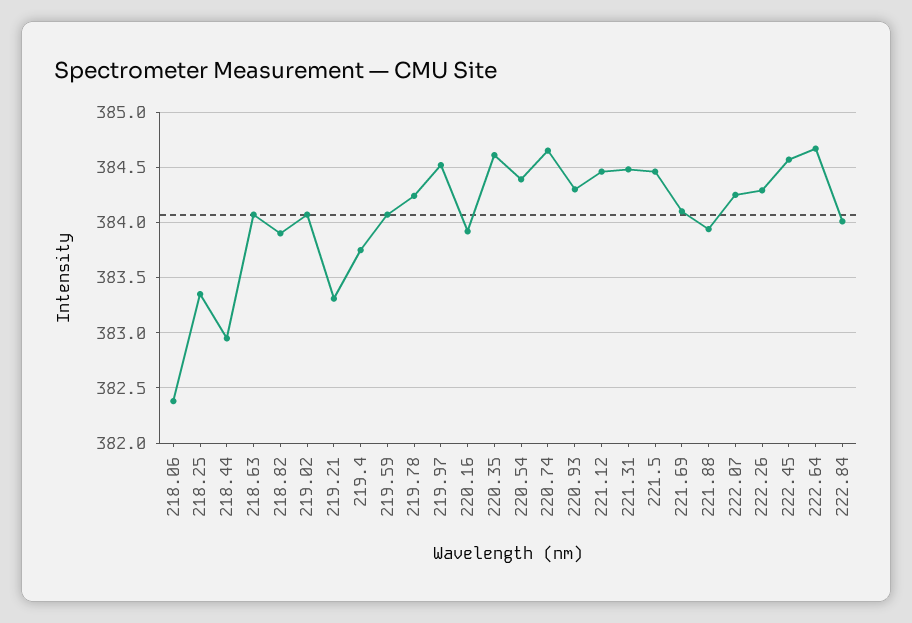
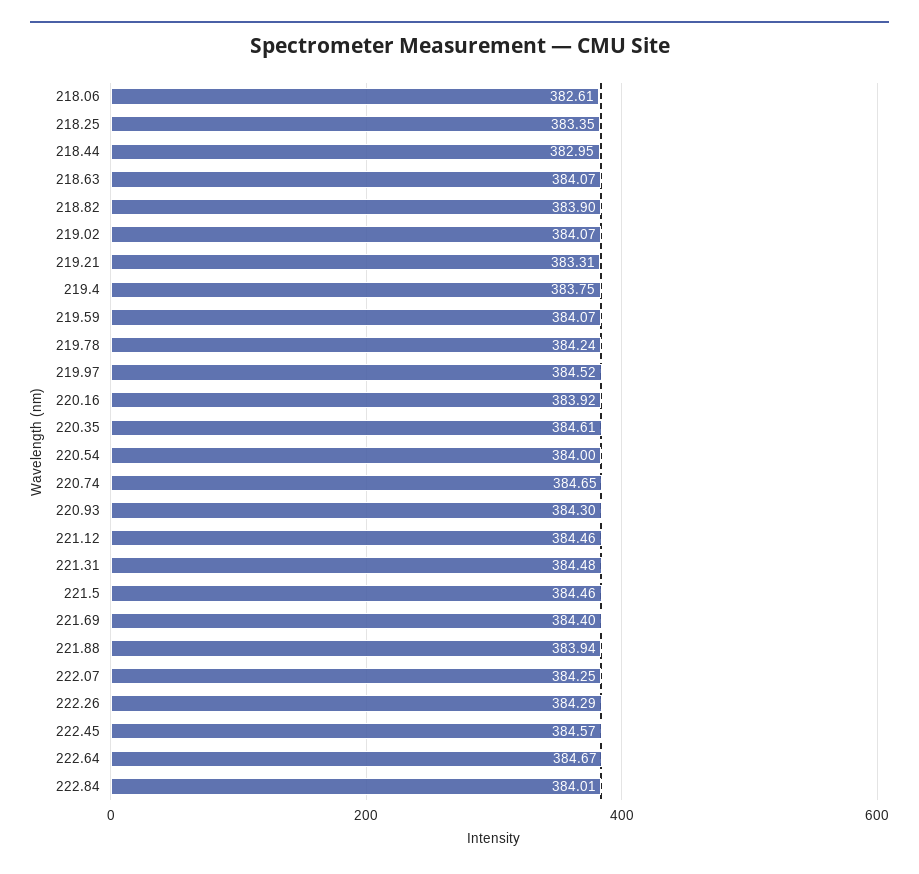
218.06: 382.4 -> 382.61
220.54: 384.4 -> 384
221.69: 384.1 -> 384.4

